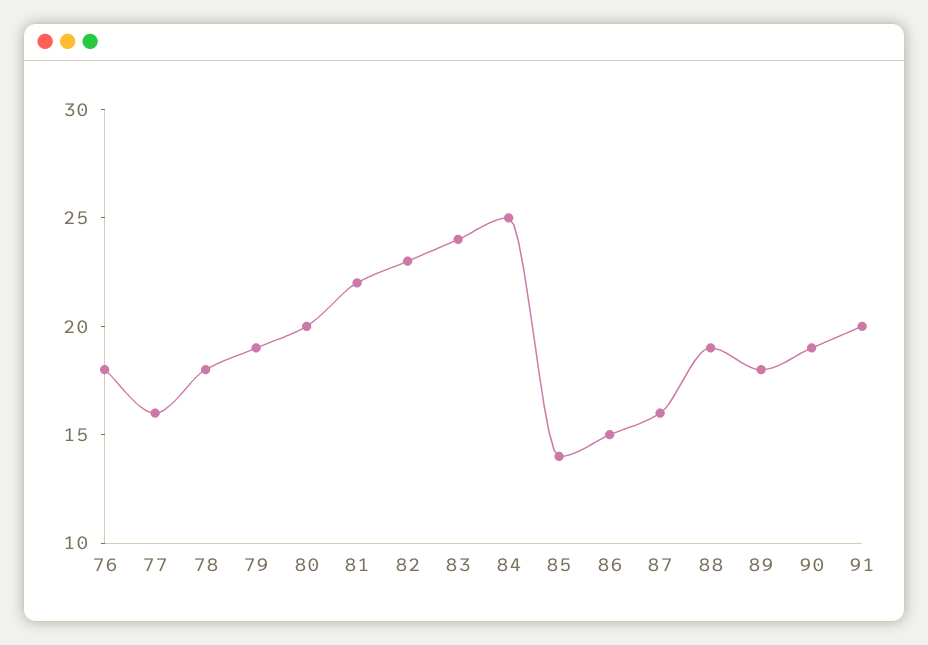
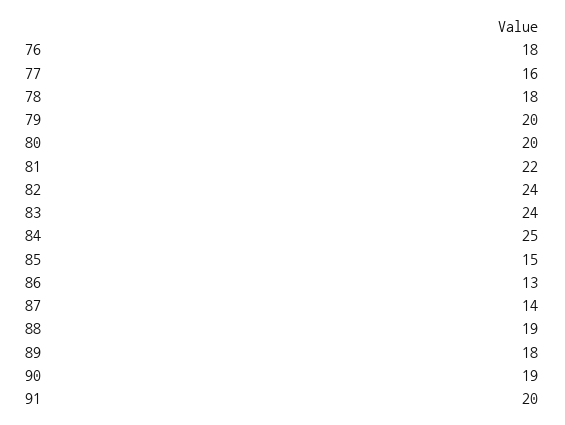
79: 19 -> 20
82: 23 -> 24
85: 14 -> 15
86: 15 -> 13
87: 16 -> 14

